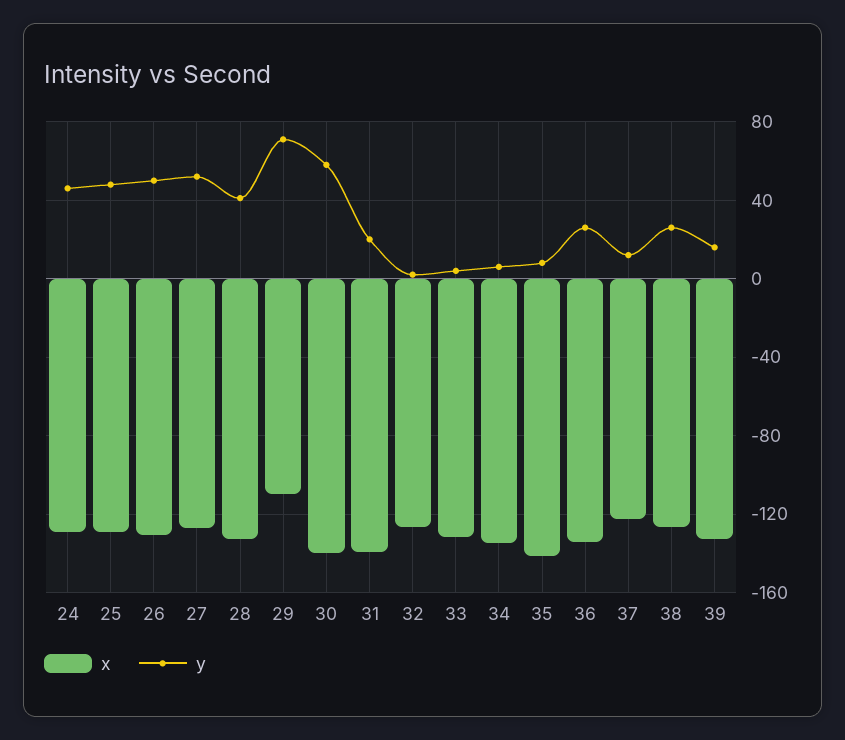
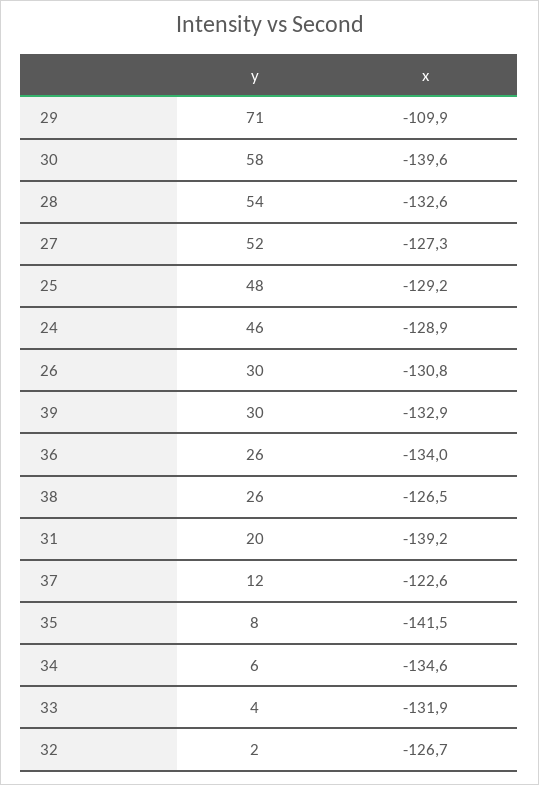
y, 26: 50 -> 30
y, 28: 40 -> 54
y, 39: 15 -> 30

